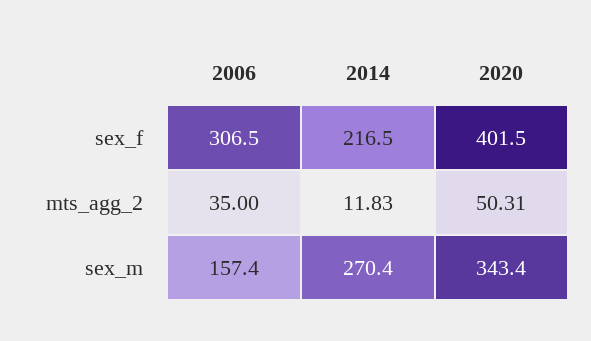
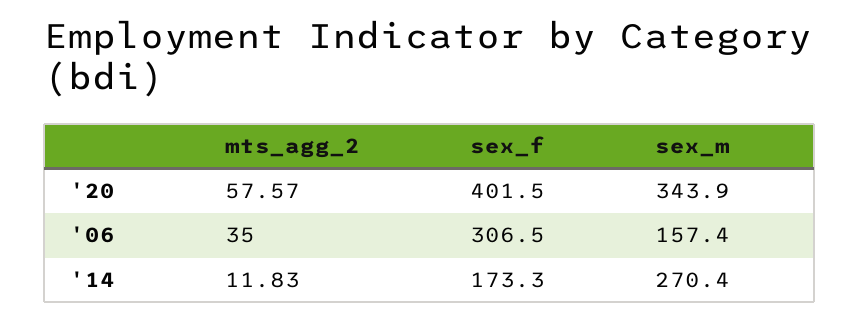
2014, sex_f: 216.5 -> 173.3
2020, mts_agg_2: 50.31 -> 57.57
2020, sex_m: 343.4 -> 343.9

